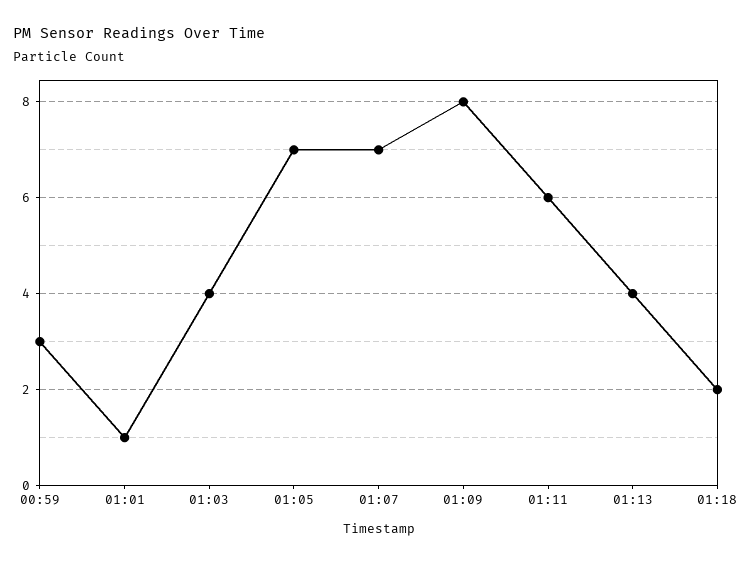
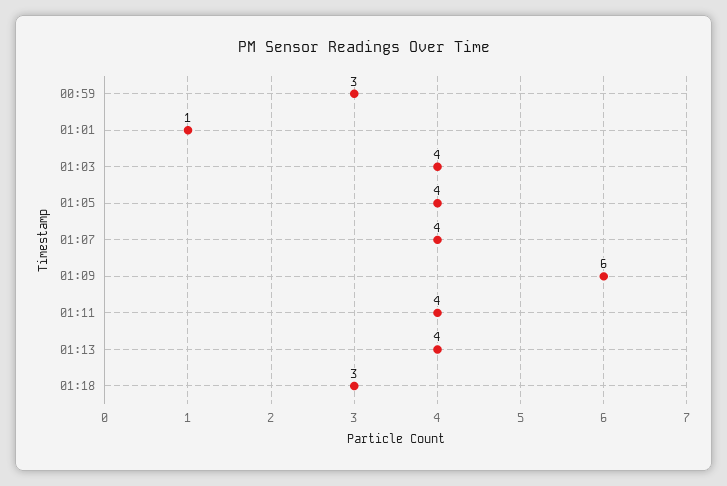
01:05: 7 -> 4
01:07: 7 -> 4
01:09: 8 -> 6
01:11: 6 -> 4
01:18: 2 -> 3

